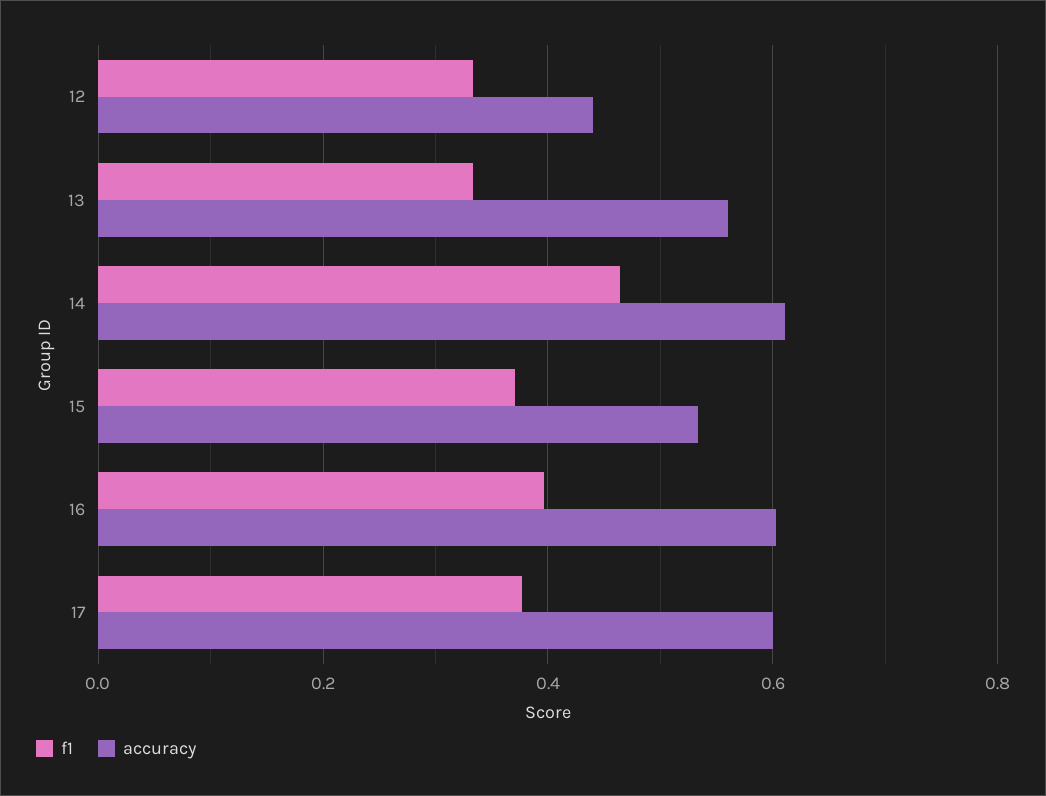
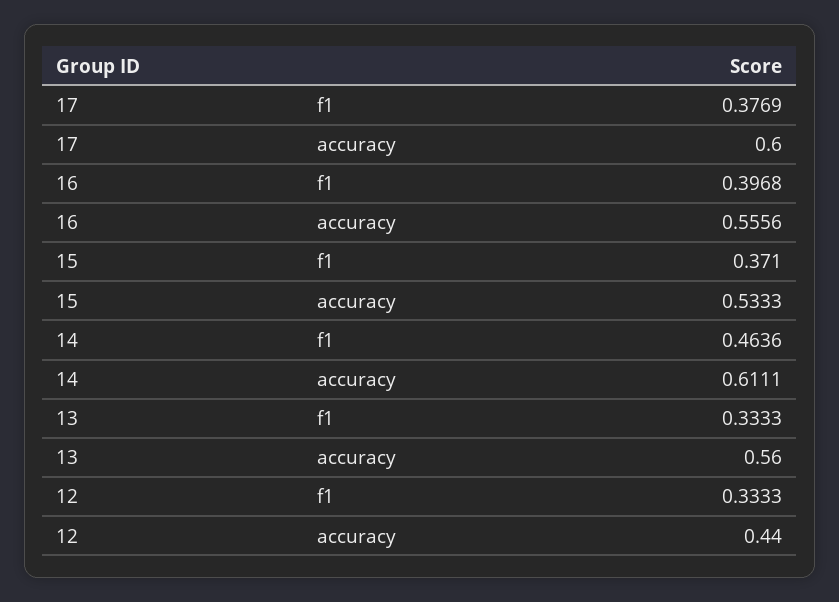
accuracy, 16: 0.6 -> 0.5556

